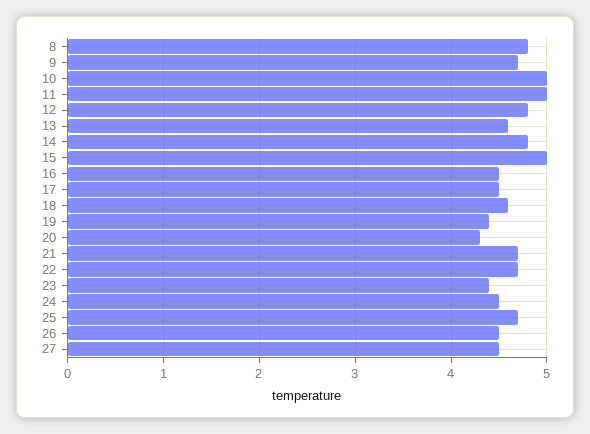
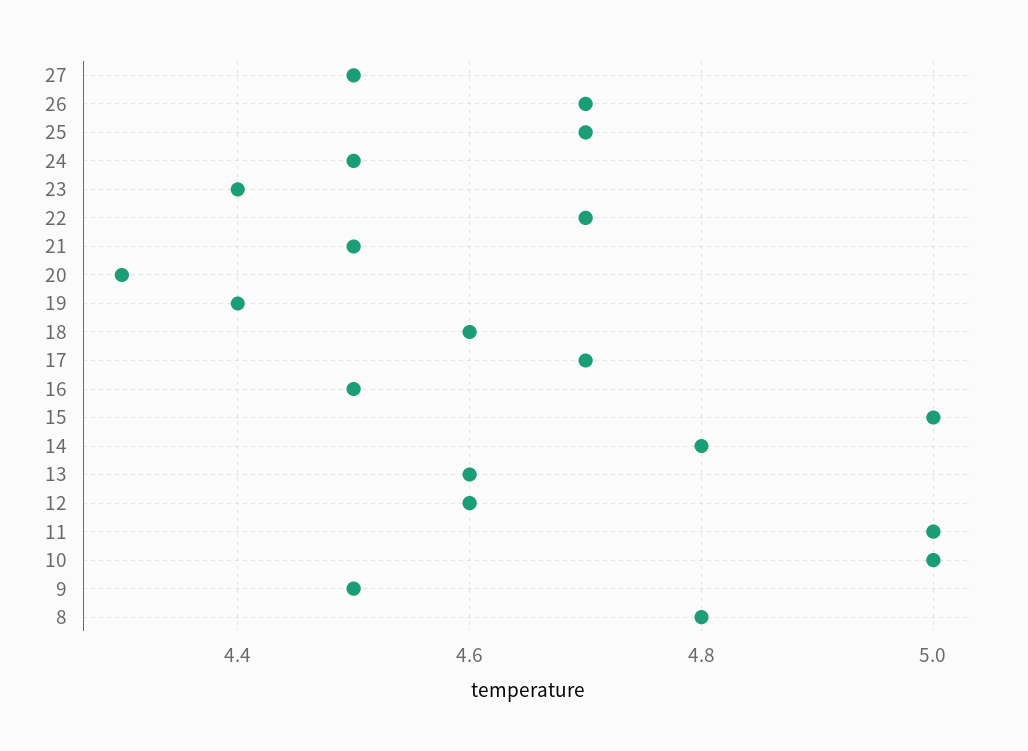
9: 4.7 -> 4.5
12: 4.8 -> 4.6
17: 4.5 -> 4.7
21: 4.7 -> 4.5
26: 4.5 -> 4.7

